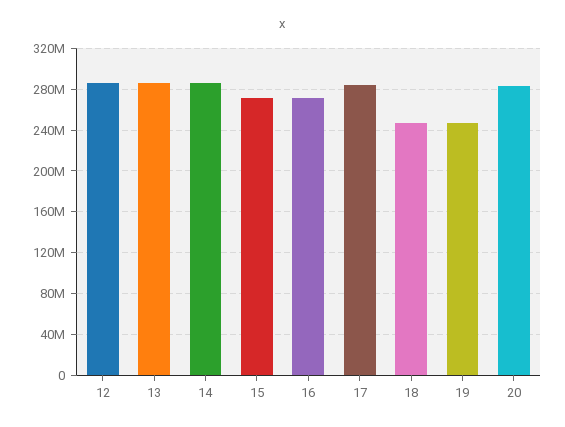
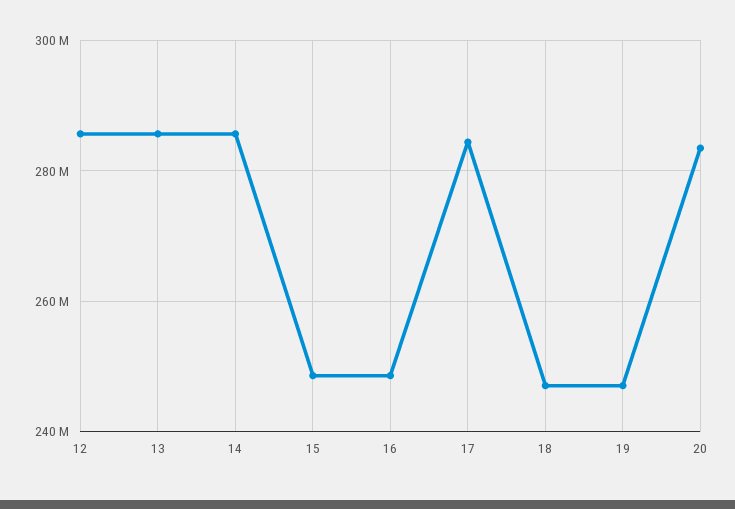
15: 270000000 -> 248000000
16: 270000000 -> 248000000

